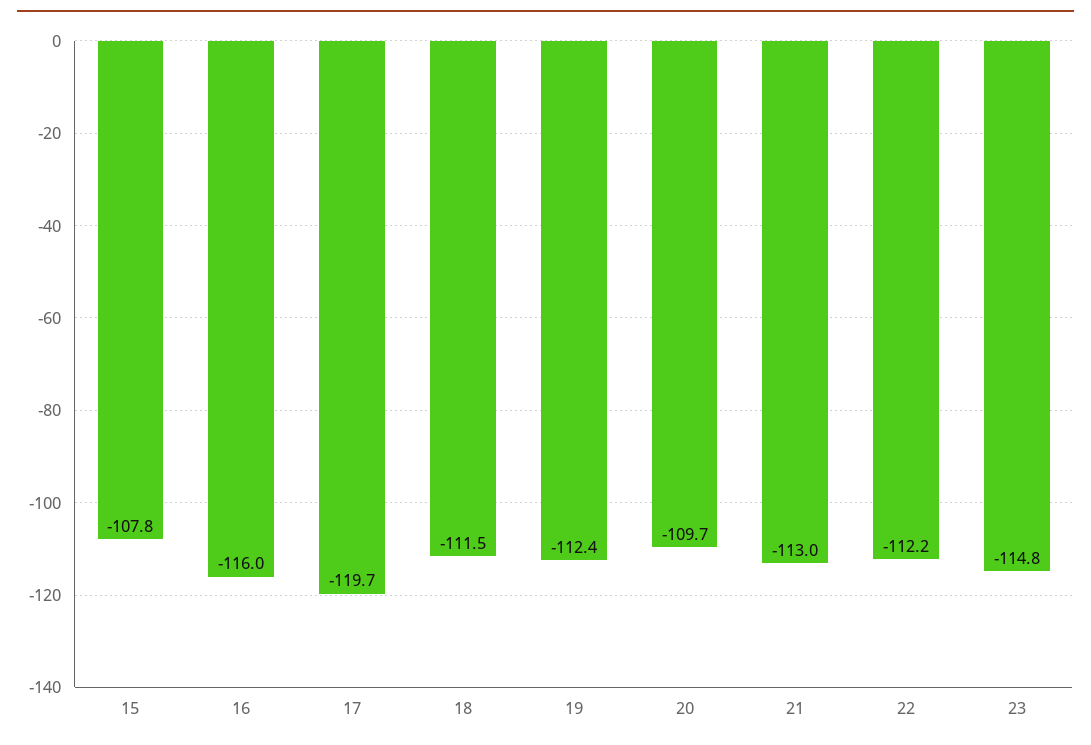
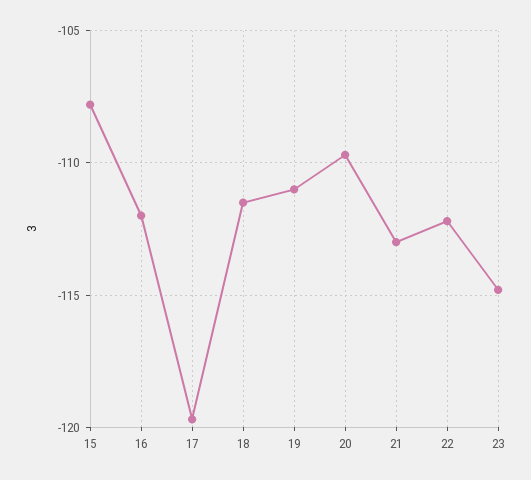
16: -116 -> -112
19: -112.4 -> -111

